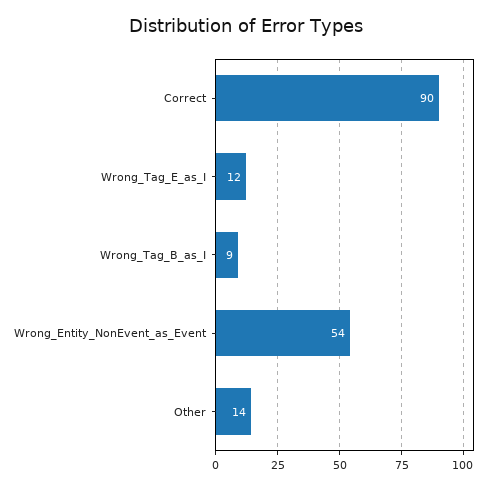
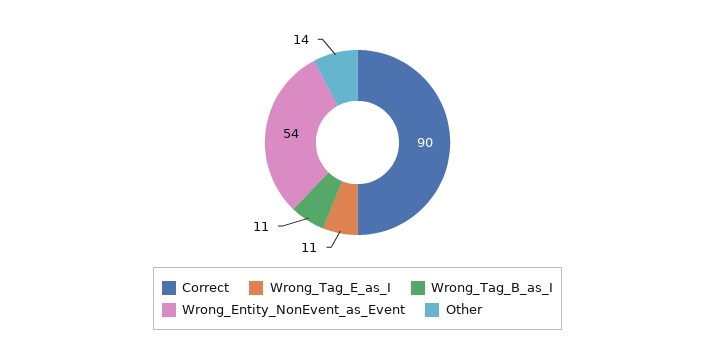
Wrong_Tag_E_as_I: 12 -> 11
Wrong_Tag_B_as_I: 9 -> 11

